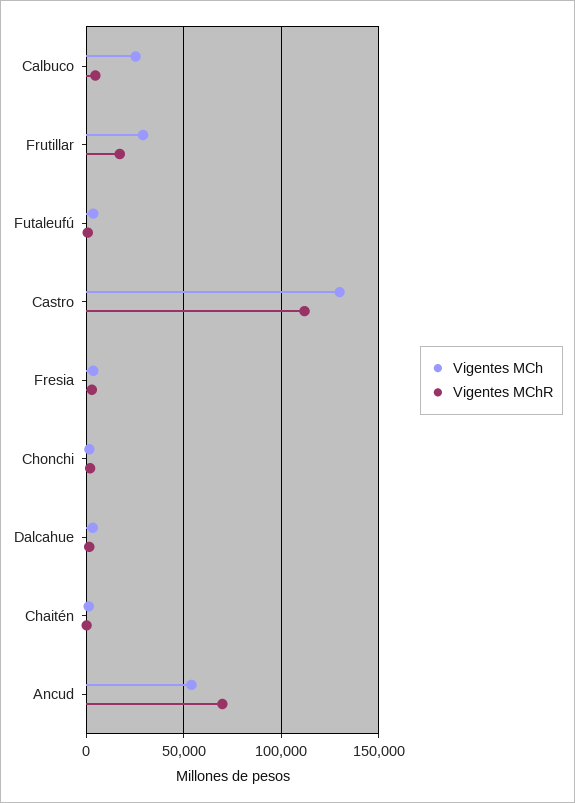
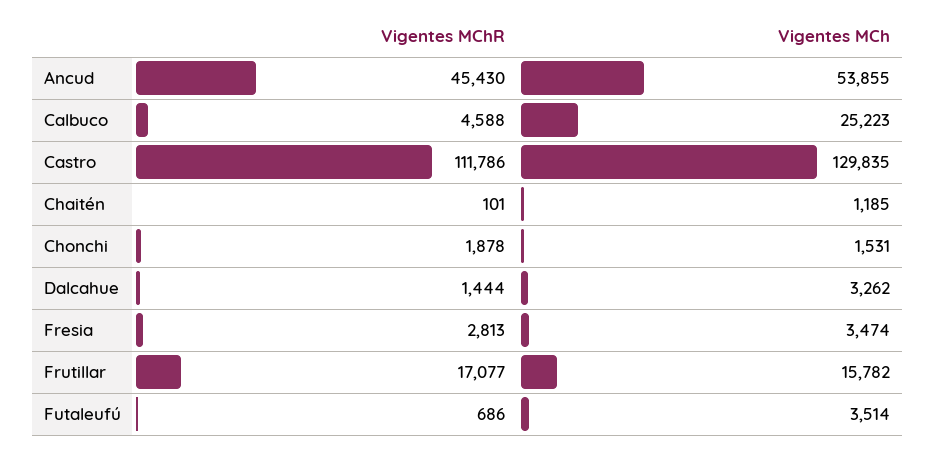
Vigentes MCh, Frutillar: 30000 -> 15782
Vigentes MChR, Ancud: 70000 -> 45430

